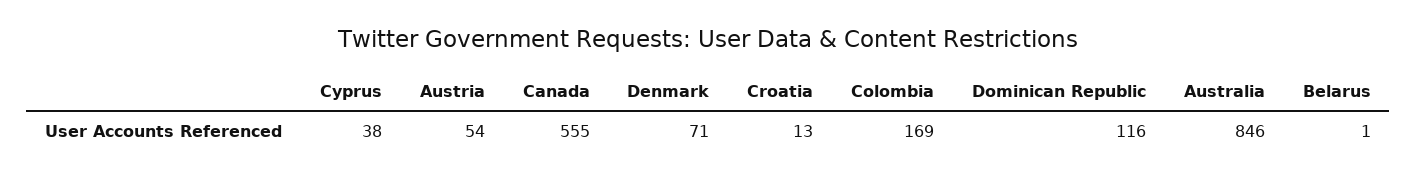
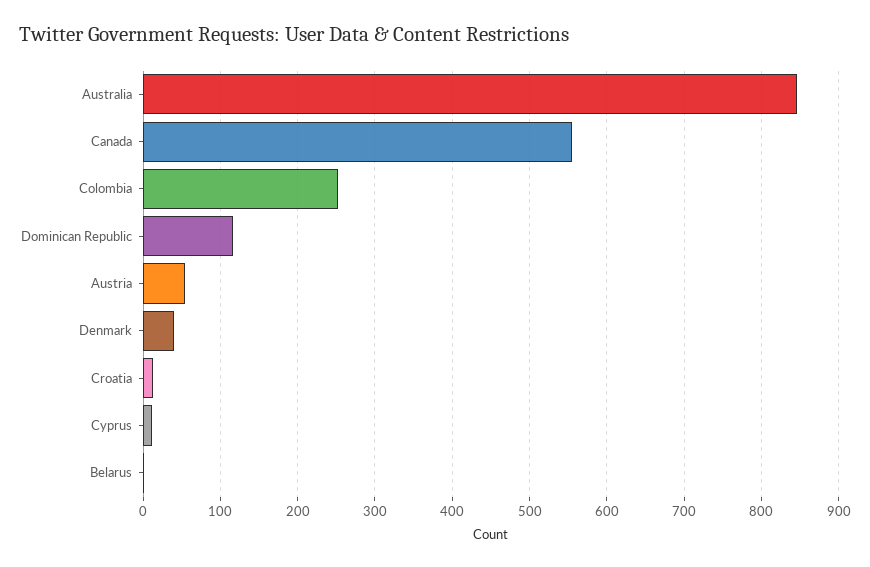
Cyprus: 38 -> 10
Denmark: 71 -> 40
Colombia: 169 -> 250

